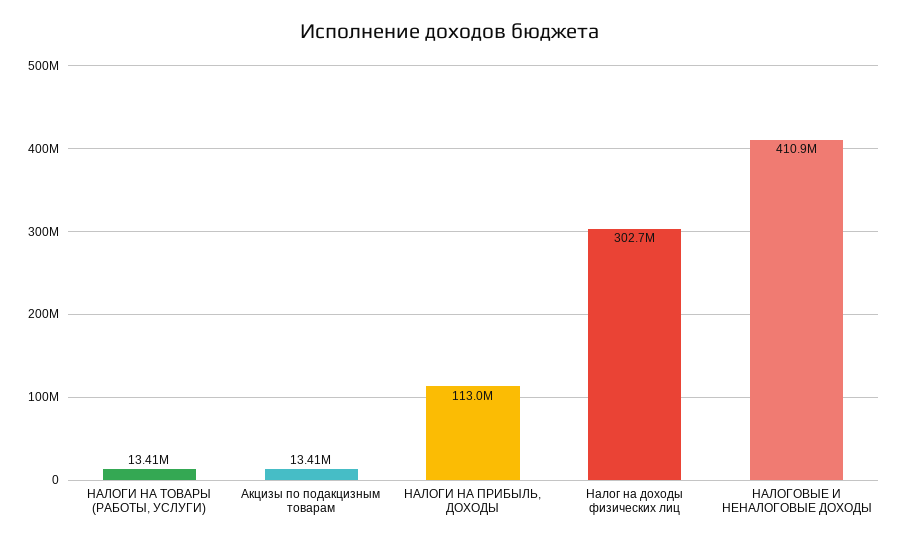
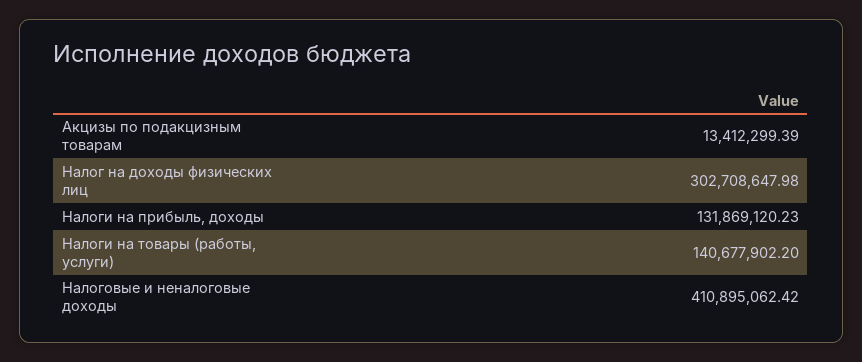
НАЛОГИ НА ТОВАРЫ (РАБОТЫ, УСЛУГИ): 13410000 -> 140677902.2
НАЛОГИ НА ПРИБЫЛЬ, ДОХОДЫ: 113000000 -> 131869120.23

